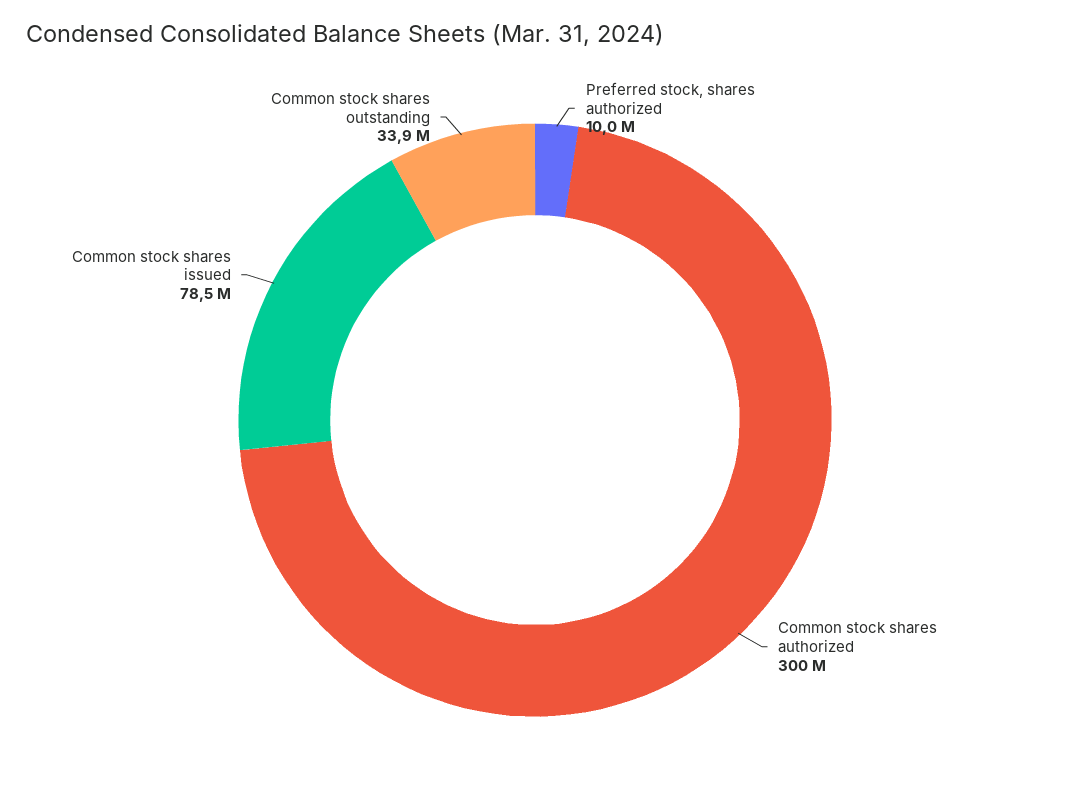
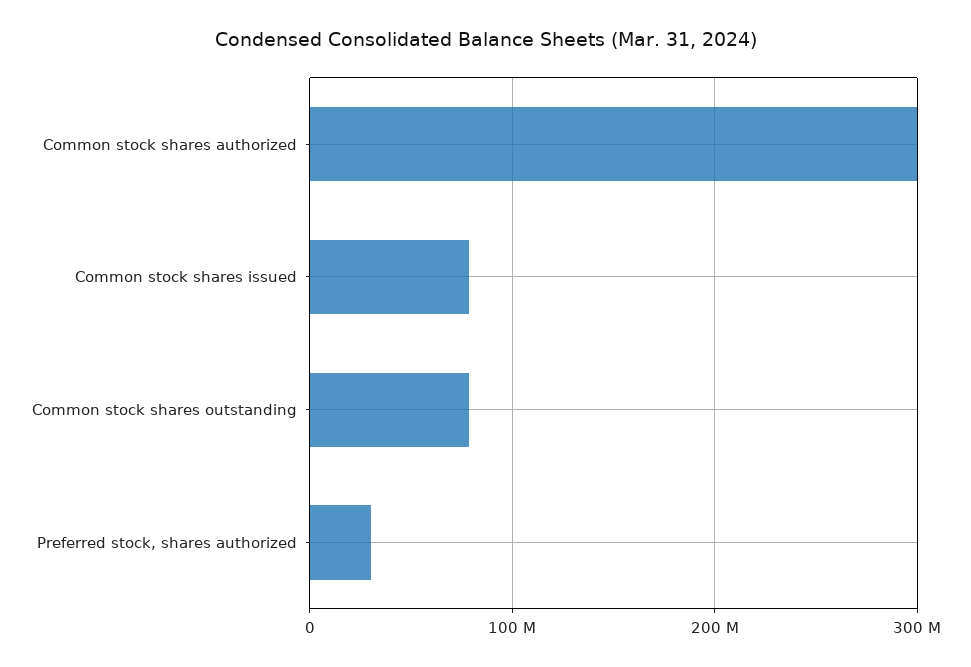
Preferred stock, shares authorized: 10000000 -> 30000000
Common stock shares outstanding: 33900000 -> 80000000

